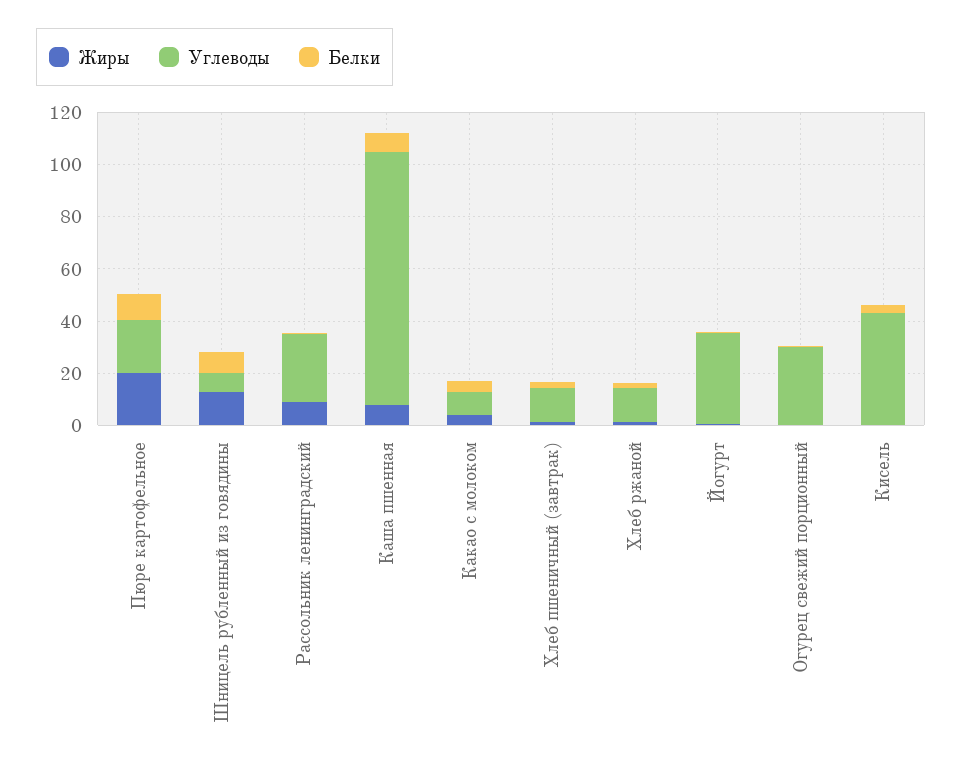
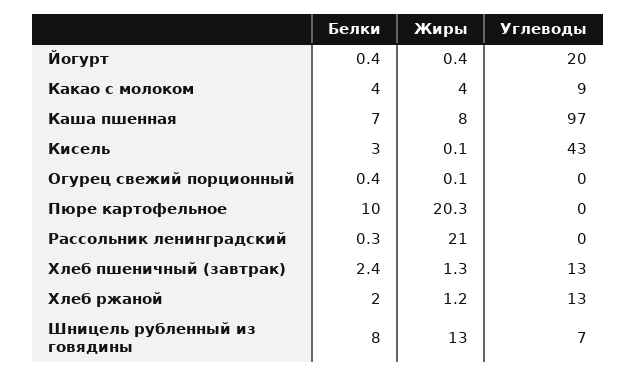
Углеводы, Пюре картофельное: 20 -> 0
Жиры, Рассольник ленинградский: 10 -> 21
Углеводы, Рассольник ленинградский: 25 -> 0
Углеводы, Йогурт: 35 -> 20
Углеводы, Огурец свежий порционный: 30 -> 0

